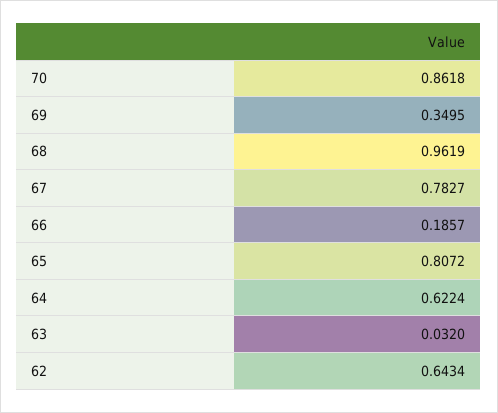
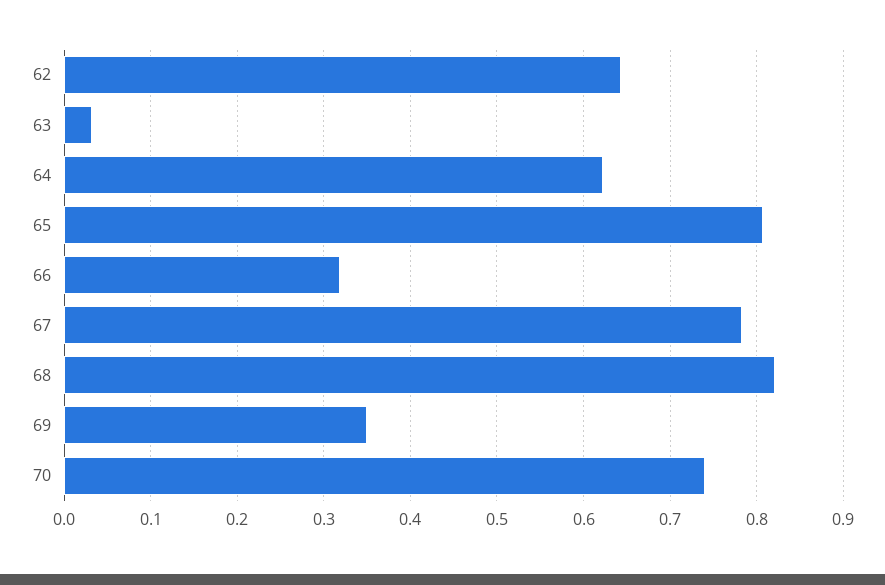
70: 0.8618 -> 0.74
68: 0.9619 -> 0.82
66: 0.1857 -> 0.32

